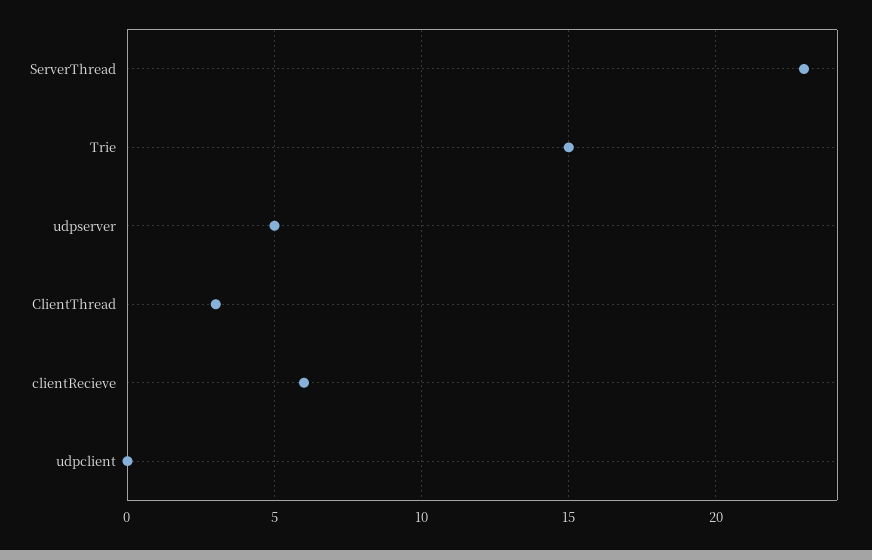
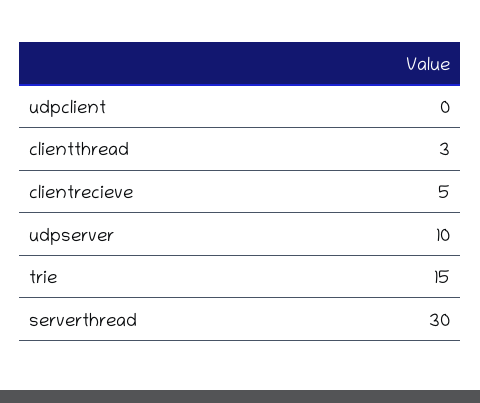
ServerThread: 23 -> 30
udpserver: 5 -> 10
clientRecieve: 6 -> 5

